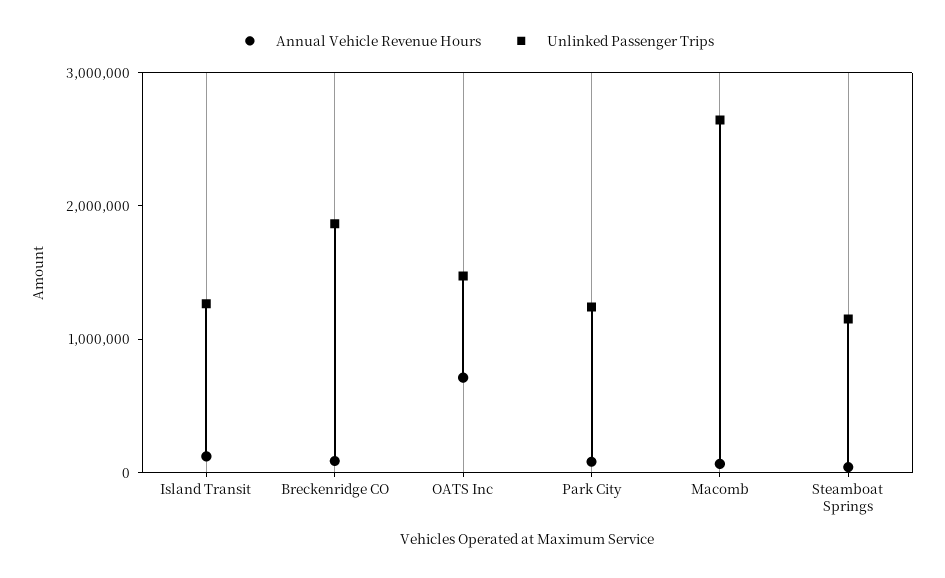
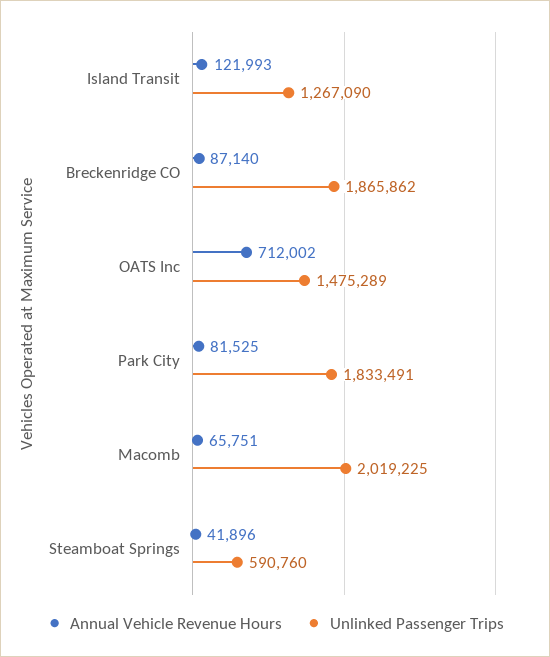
Unlinked Passenger Trips, Park City: 1200000 -> 1833491
Unlinked Passenger Trips, Macomb: 2600000 -> 2019225
Unlinked Passenger Trips, Steamboat Springs: 1200000 -> 590760

